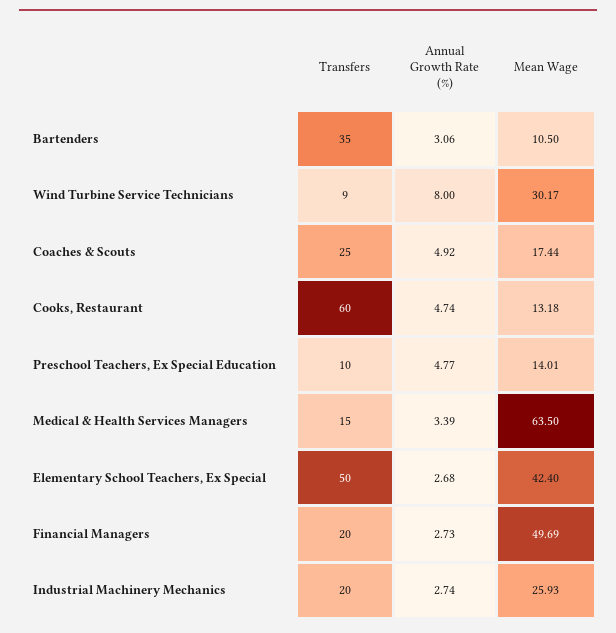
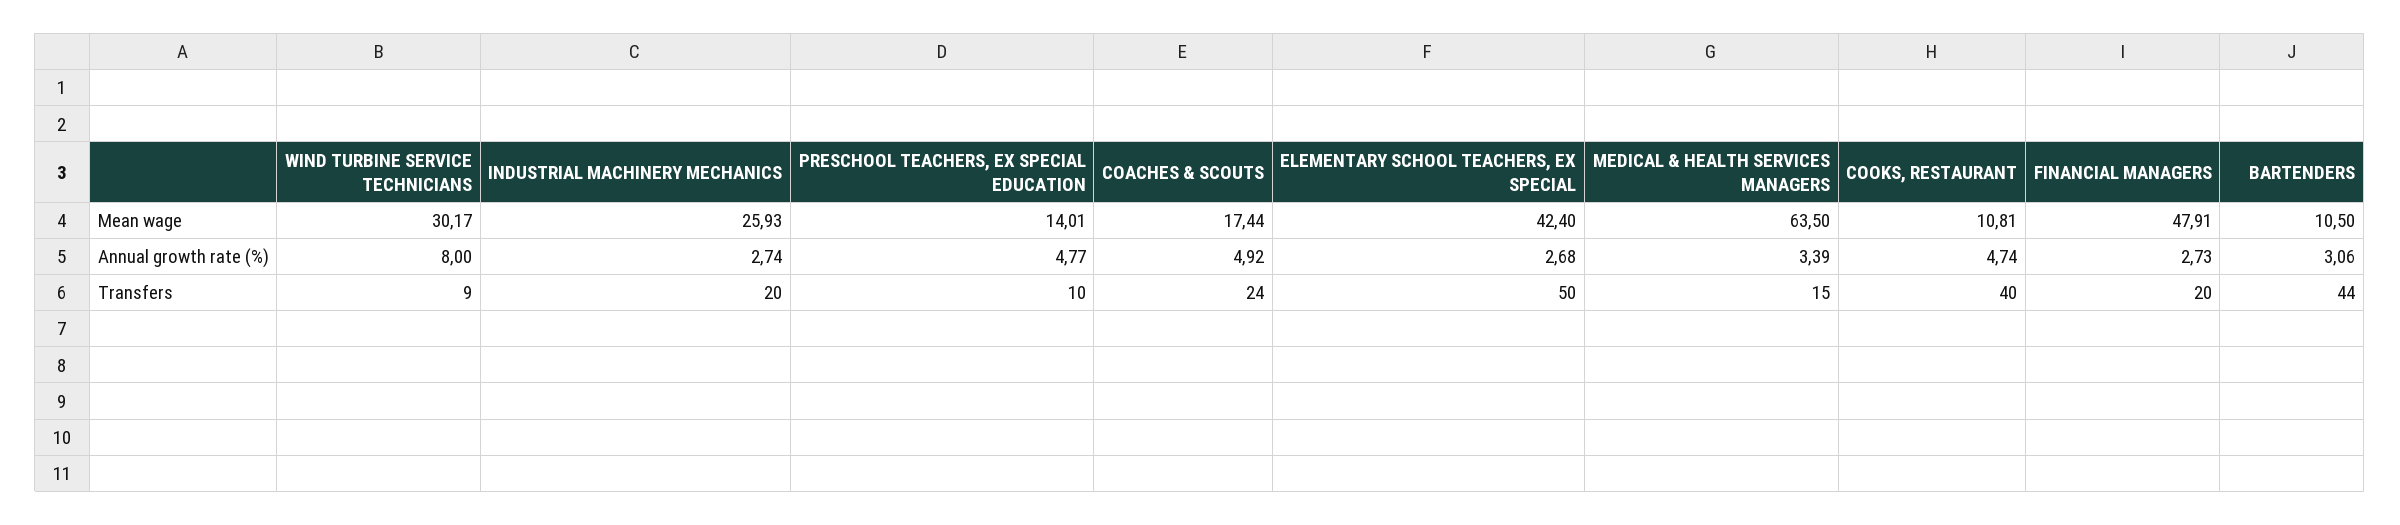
Transfers, Bartenders: 35 -> 44
Transfers, Coaches & Scouts: 25 -> 24
Transfers, Cooks, Restaurant: 60 -> 40
Mean Wage, Cooks, Restaurant: 13.18 -> 10.81
Mean Wage, Financial Managers: 49.69 -> 47.91

